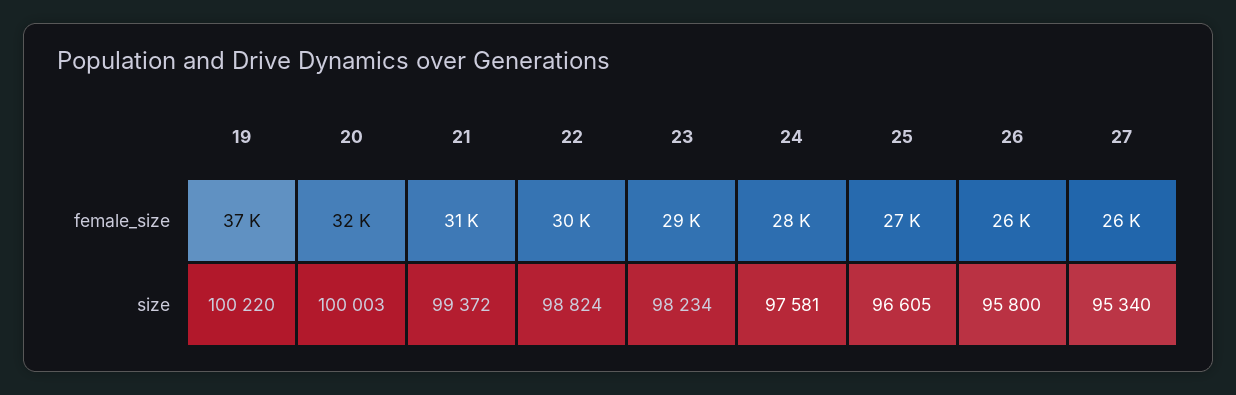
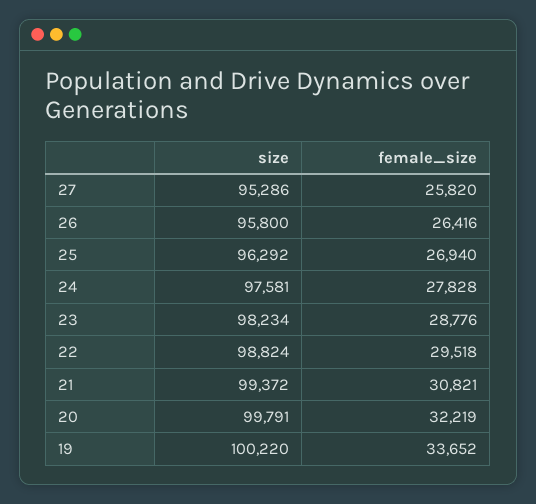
19, female_size: 37000 -> 33652
20, size: 100003 -> 99791
25, size: 96605 -> 96292
27, size: 95340 -> 95286

